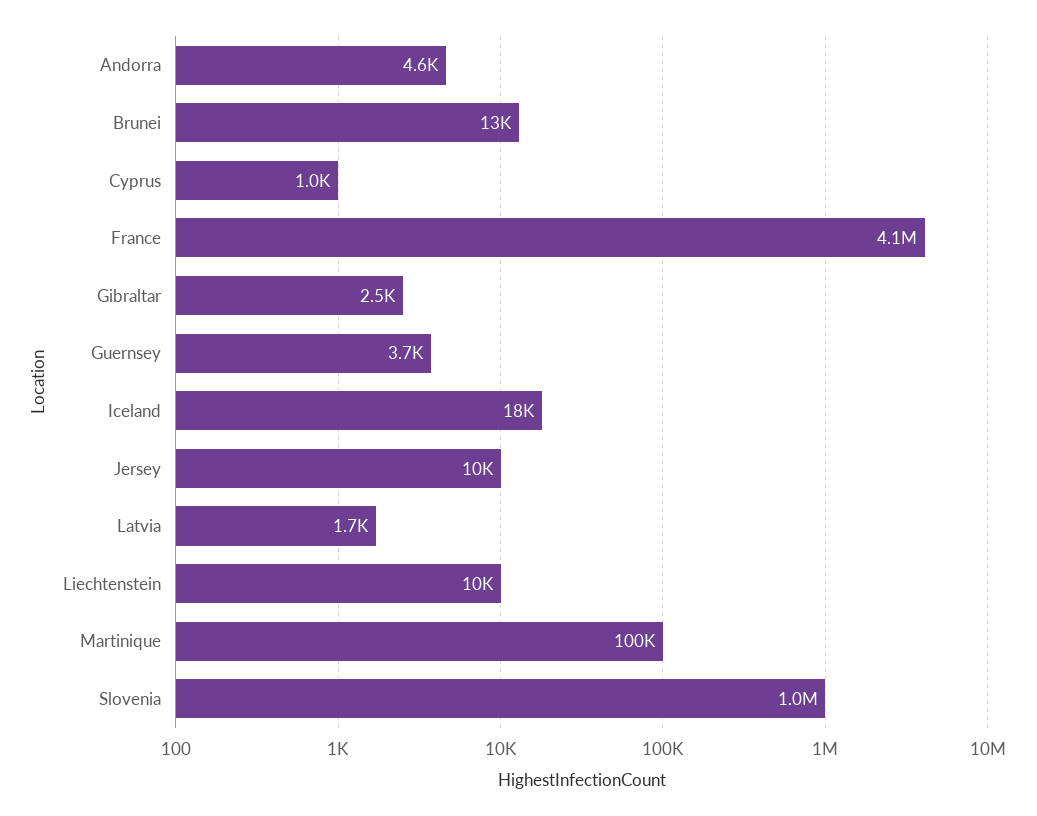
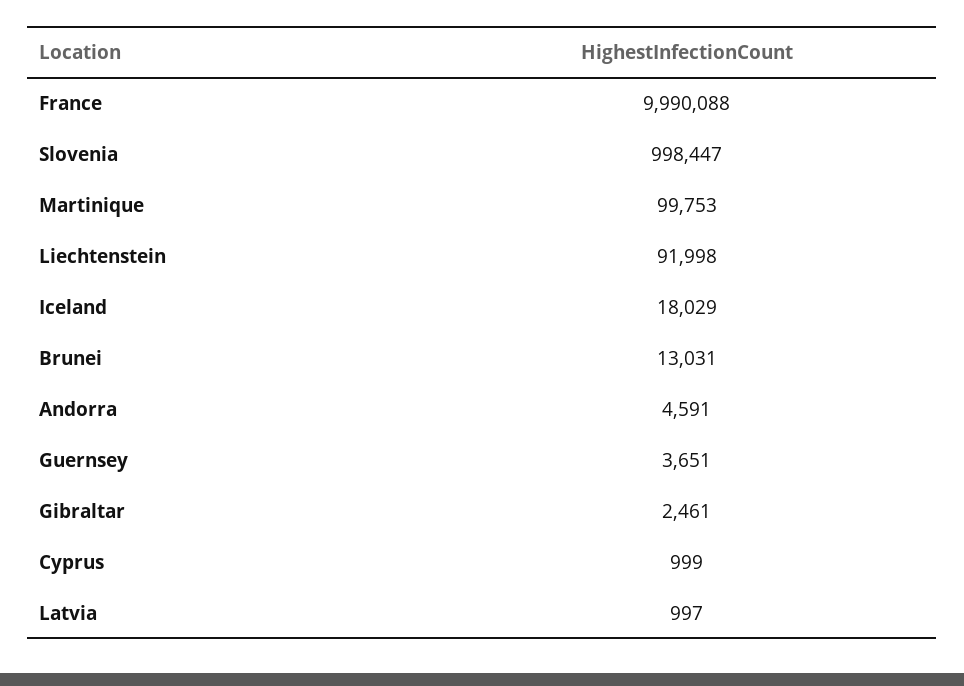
France: 4100000 -> 9990088
Jersey: 10000 -> none
Latvia: 1700 -> 997
Liechtenstein: 10000 -> 91998

